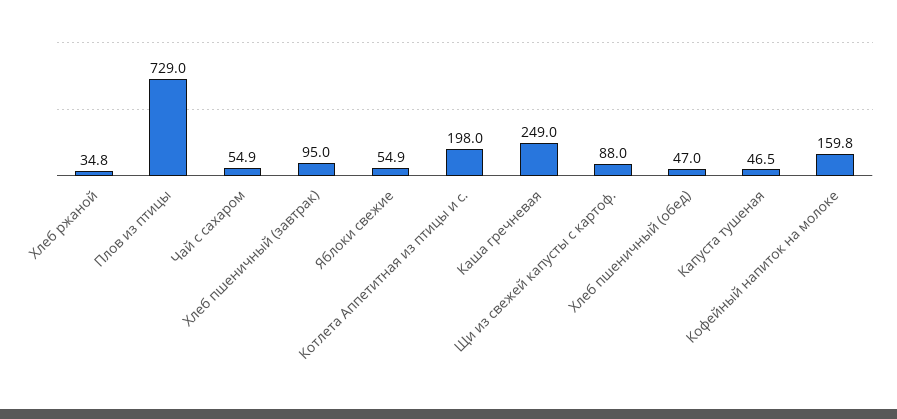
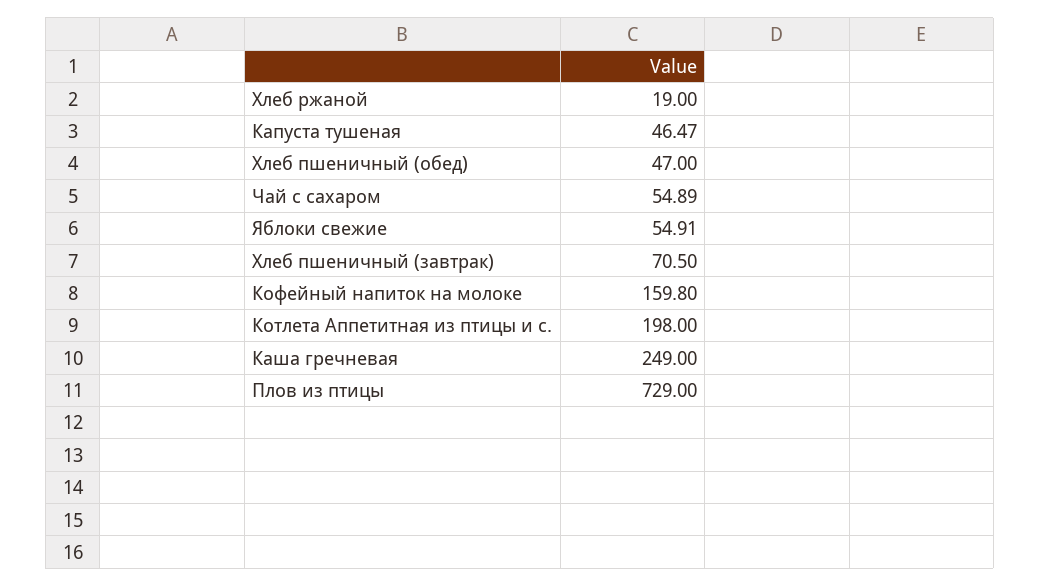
Хлеб ржаной: 34.8 -> 19
Хлеб пшеничный (завтрак): 95 -> 70.5
Щи из свежей капусты с картоф.: 88 -> none

